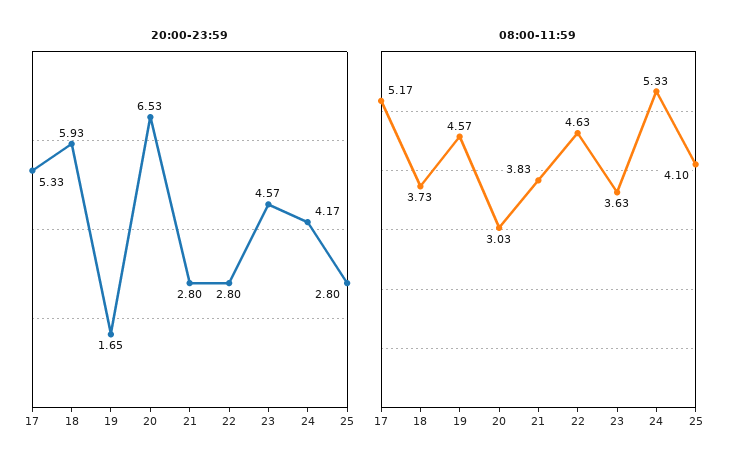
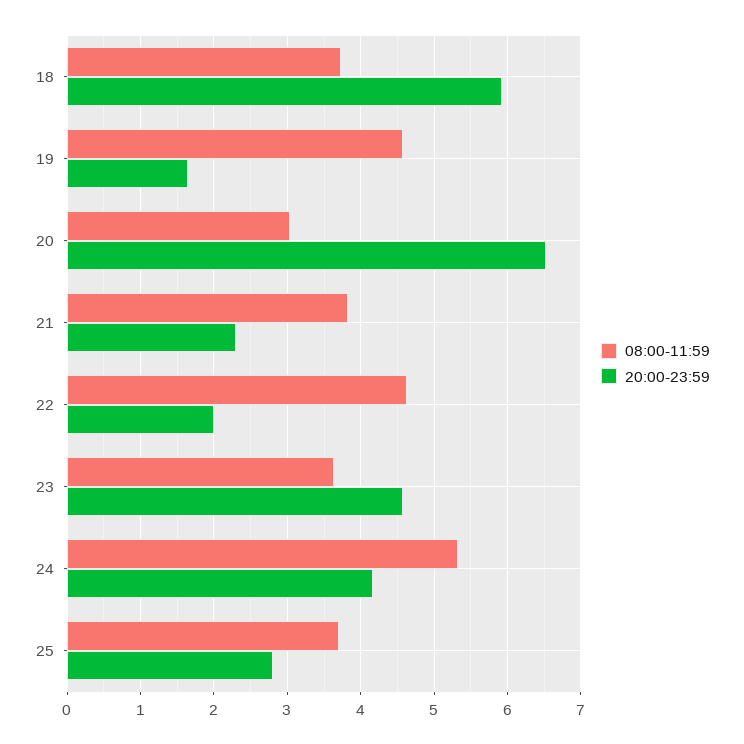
20:00-23:59, 17: 5.33 -> none
20:00-23:59, 21: 2.8 -> 2.3
20:00-23:59, 22: 2.8 -> 2
08:00-11:59, 17: 5.17 -> none
08:00-11:59, 25: 4.1 -> 3.7

